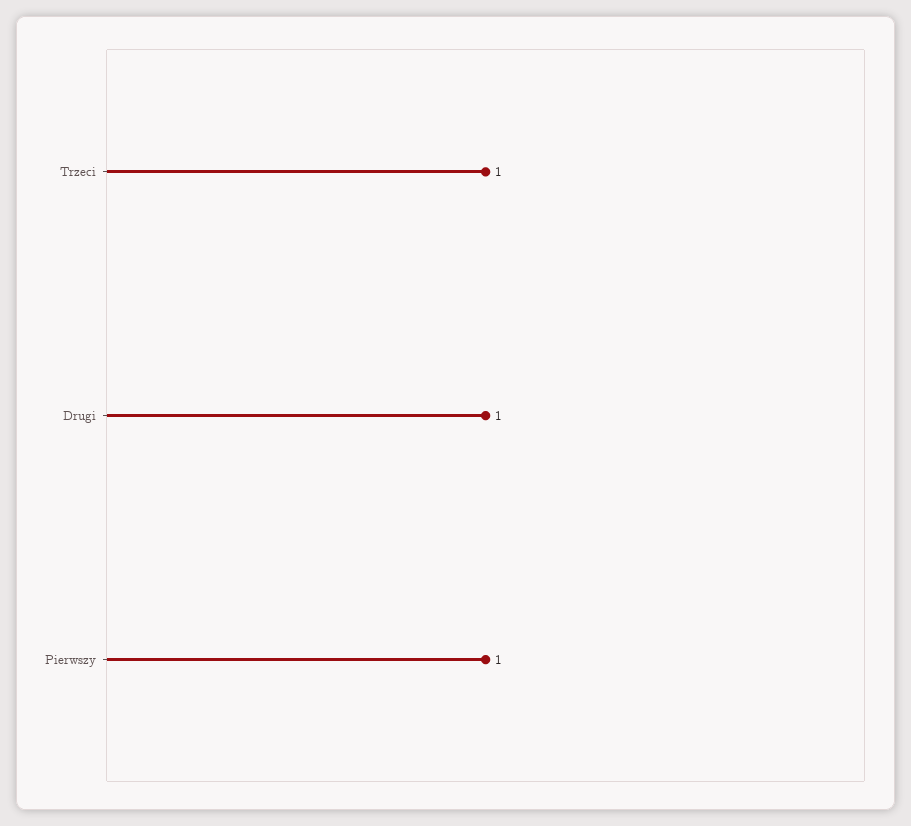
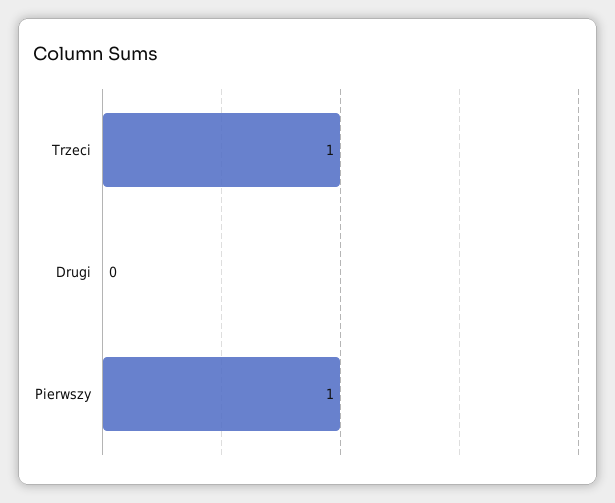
Drugi: 1 -> 0

